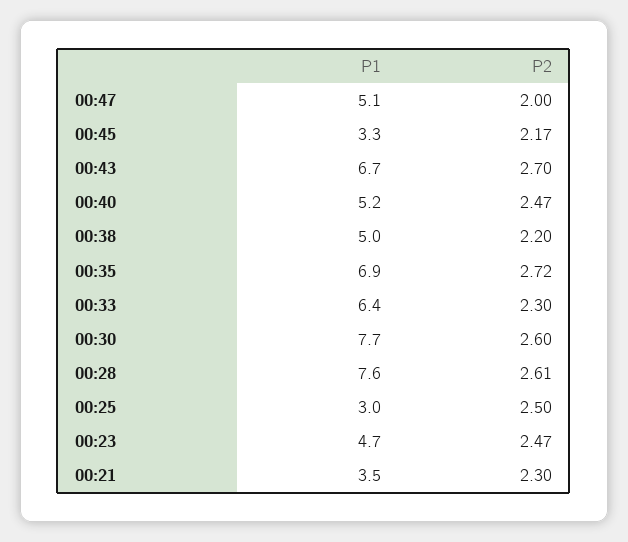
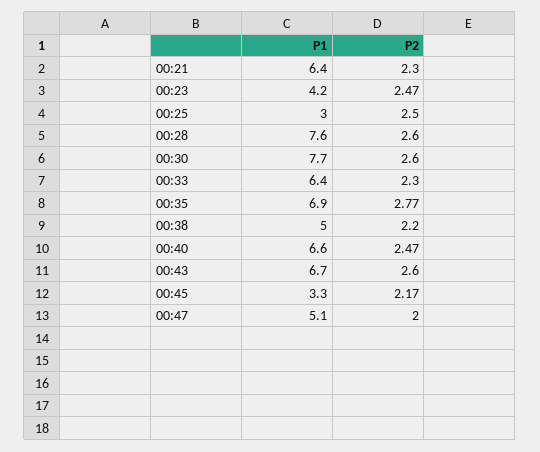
P2, 00:43: 2.7 -> 2.6
P1, 00:40: 5.2 -> 6.6
P2, 00:35: 2.72 -> 2.77
P2, 00:28: 2.61 -> 2.6
P1, 00:23: 4.7 -> 4.2
P1, 00:21: 3.5 -> 6.4

